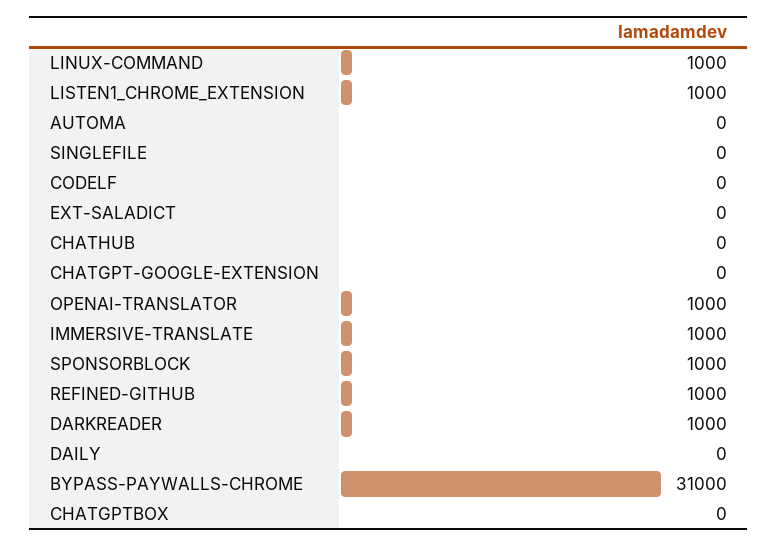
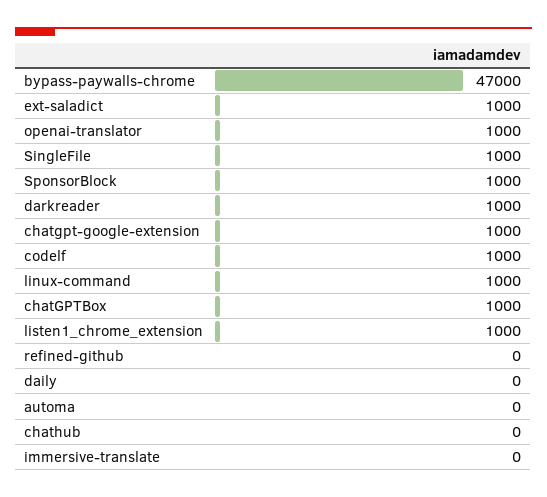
SINGLEFILE: 0 -> 1000
CODELF: 0 -> 1000
EXT-SALADICT: 0 -> 1000
CHATGPT-GOOGLE-EXTENSION: 0 -> 1000
IMMERSIVE-TRANSLATE: 1000 -> 0
REFINED-GITHUB: 1000 -> 0
BYPASS-PAYWALLS-CHROME: 31000 -> 47000
CHATGPTBOX: 0 -> 1000

